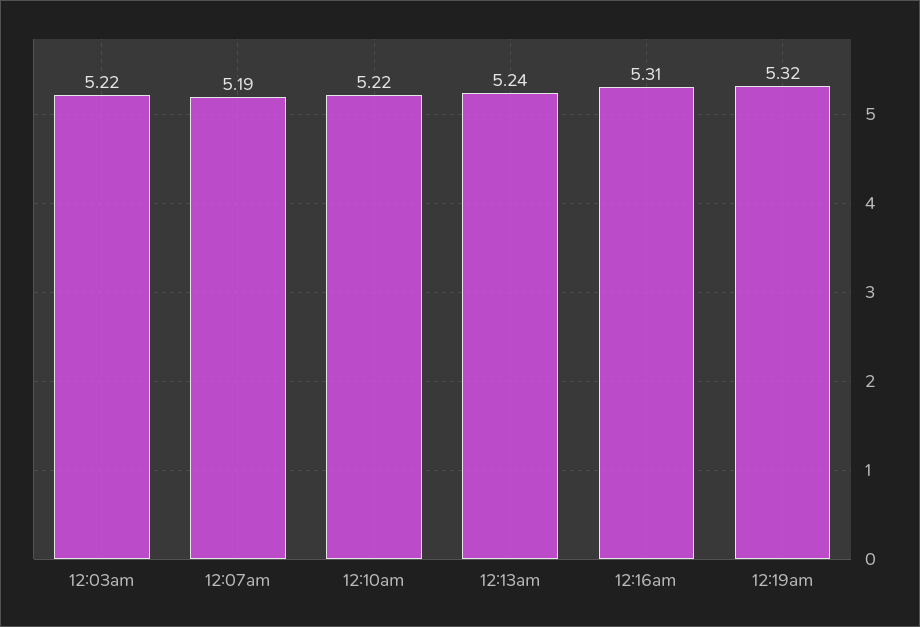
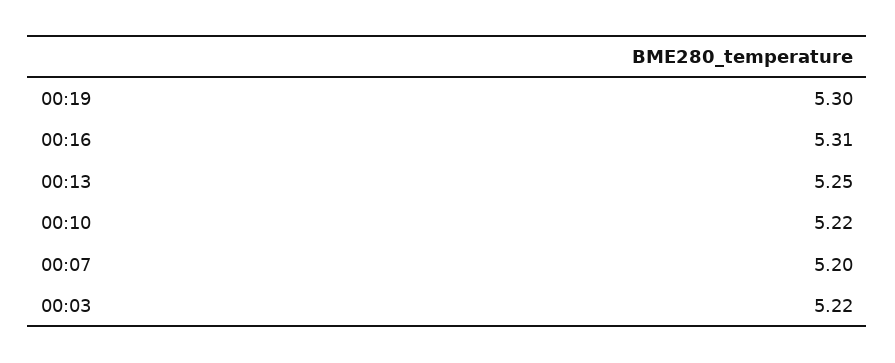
12:07am: 5.19 -> 5.2
12:13am: 5.24 -> 5.25
12:19am: 5.32 -> 5.3

